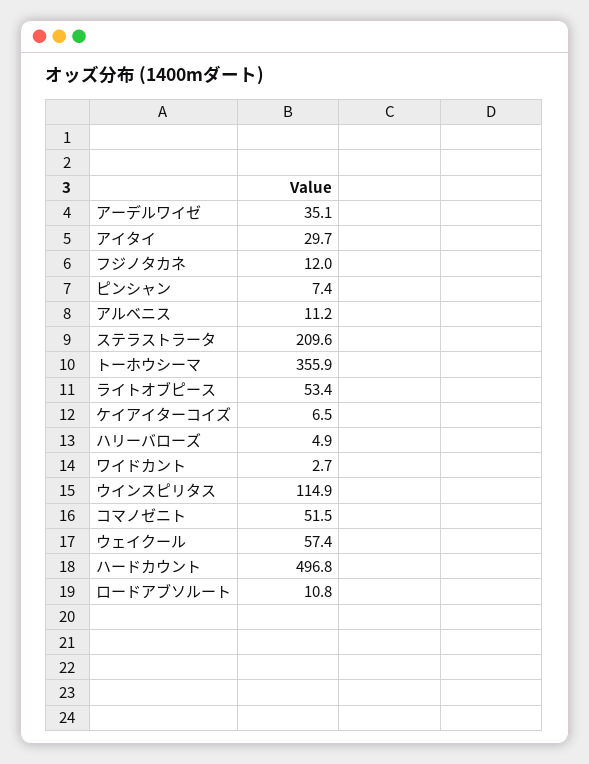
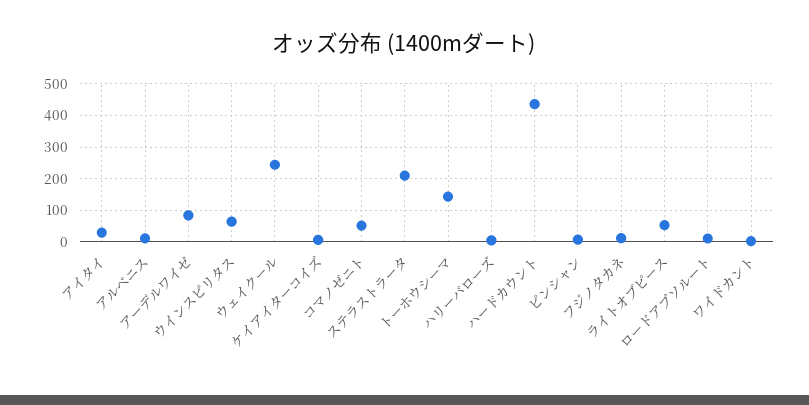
アーデルワイゼ: 35.1 -> 80
トーホウシーマ: 355.9 -> 140
ウインスピリタス: 114.9 -> 60
ウェイクール: 57.4 -> 240
ハードカウント: 496.8 -> 440

